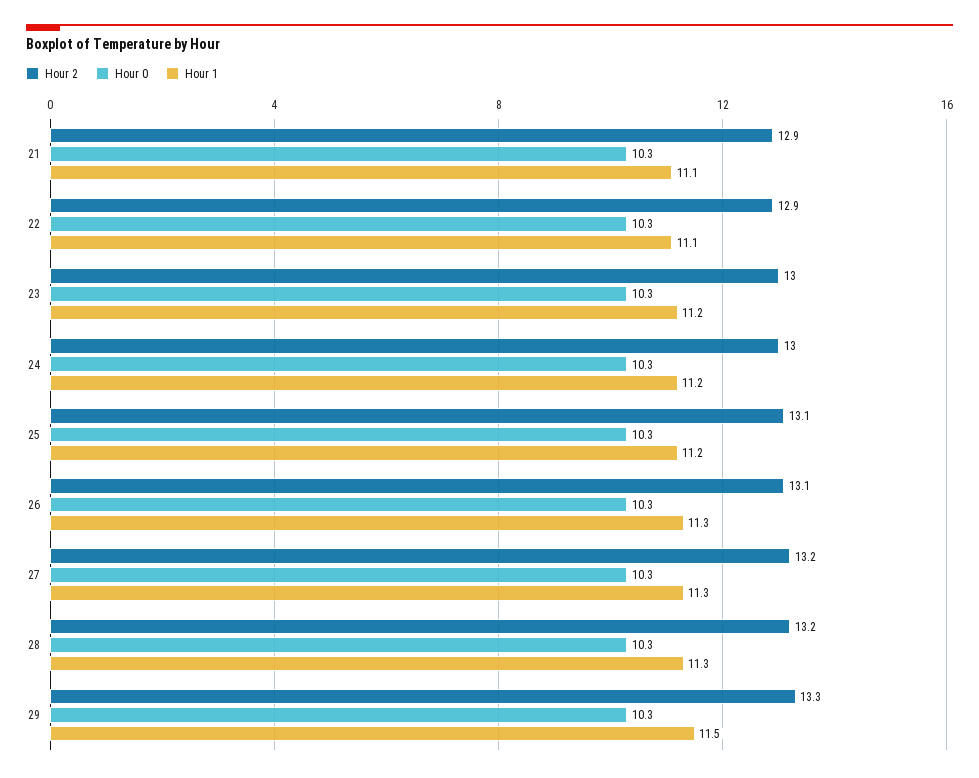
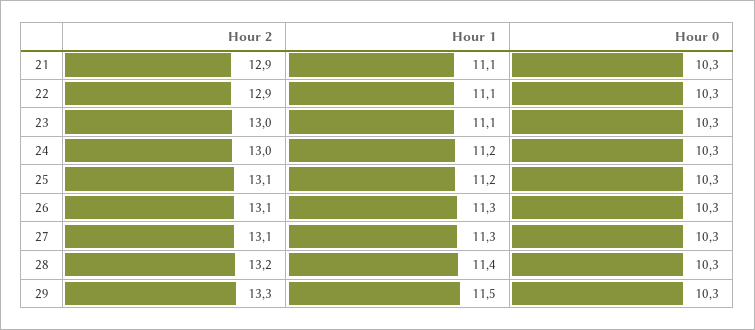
Hour 1, 23: 11.2 -> 11.1
Hour 2, 27: 13.2 -> 13.1
Hour 1, 28: 11.3 -> 11.4

